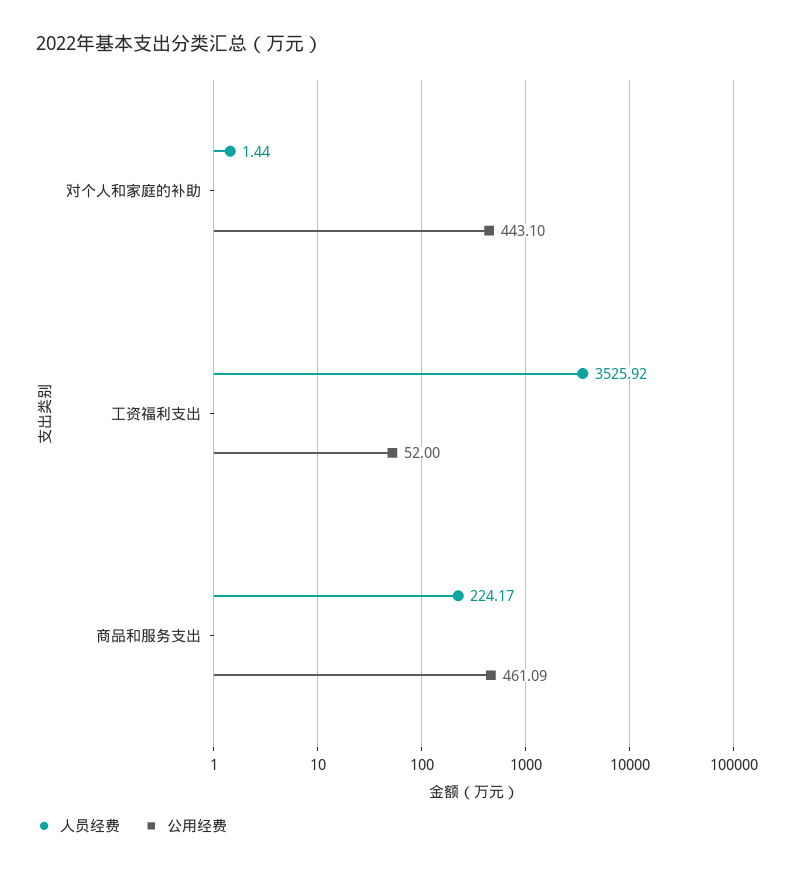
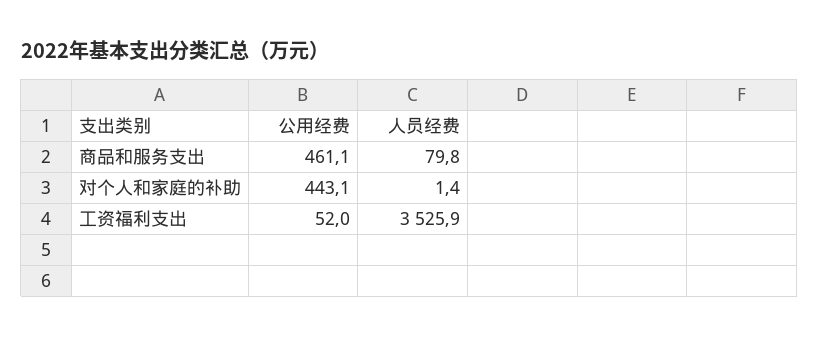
人员经费, 商品和服务支出: 224.17 -> 79.8

